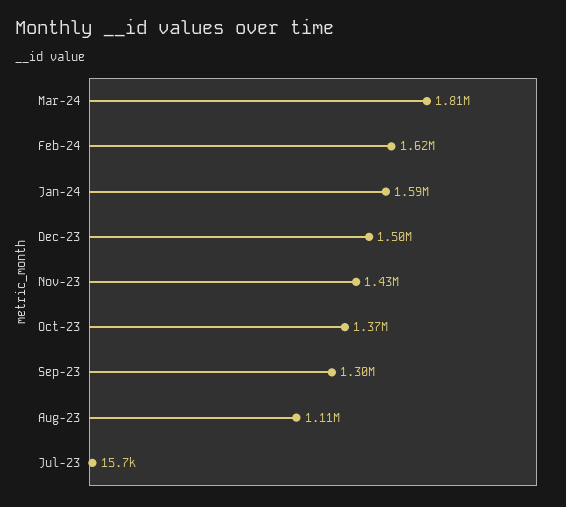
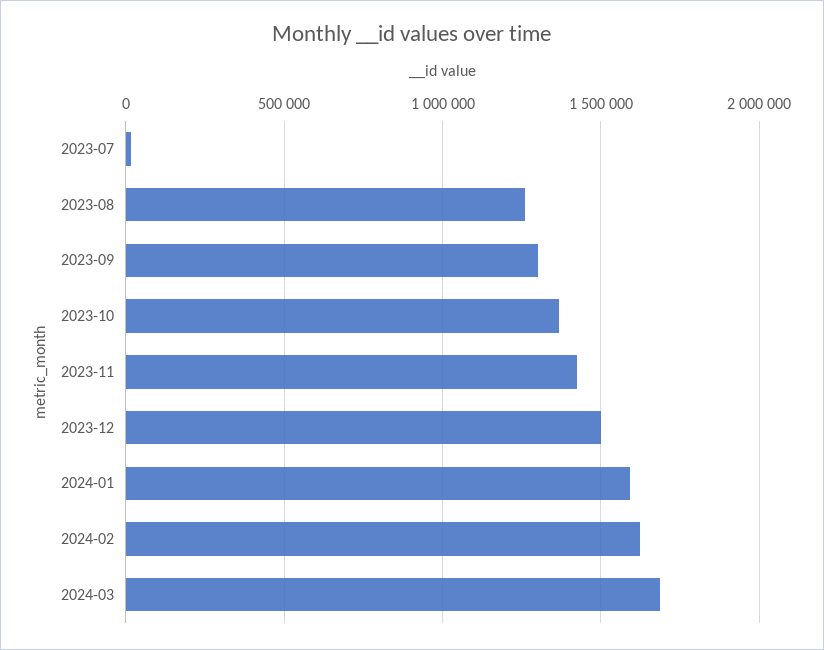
Mar-24: 1810000 -> 1700000
Aug-23: 1110000 -> 1250000

